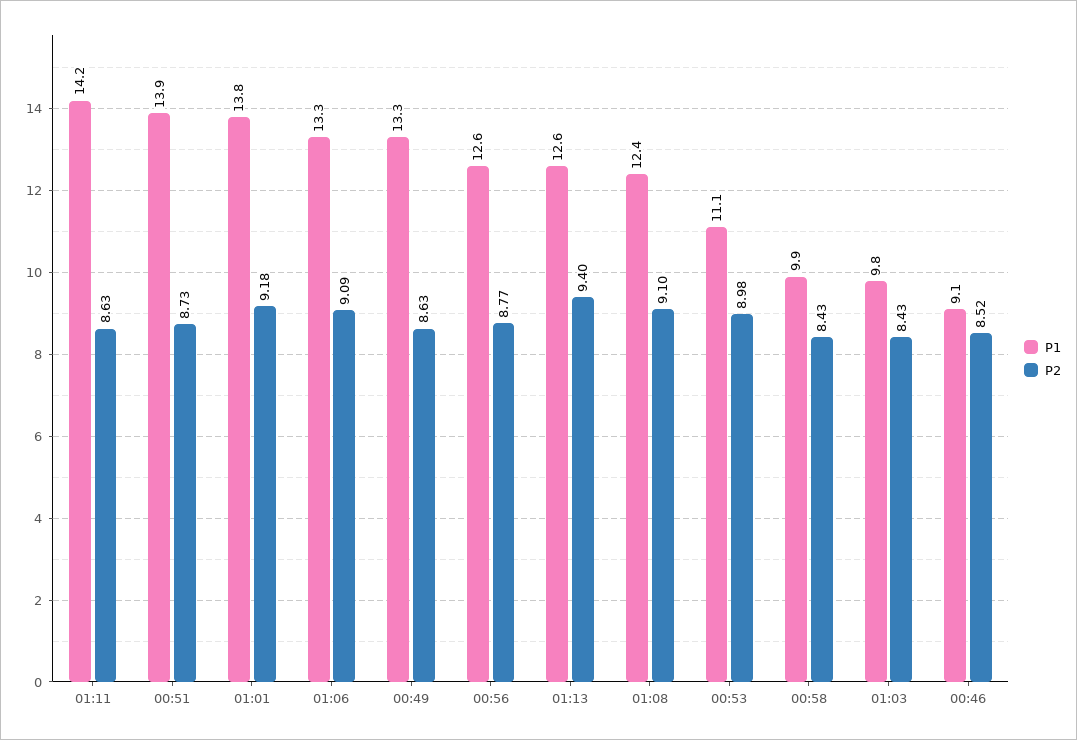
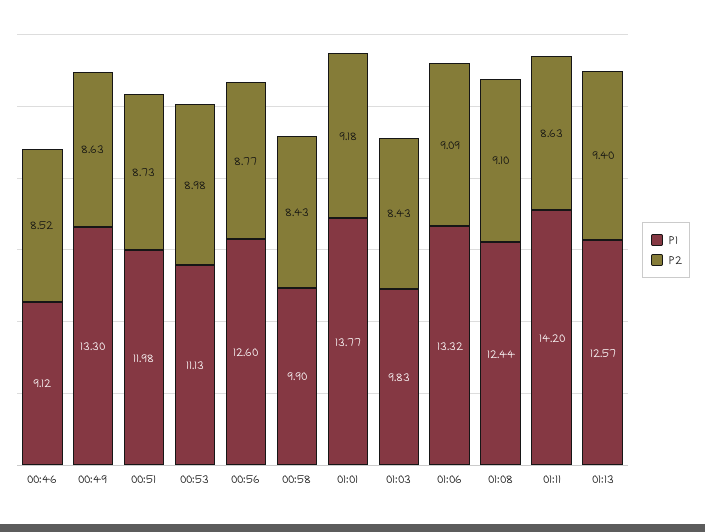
P1, 00:51: 13.9 -> 11.98

